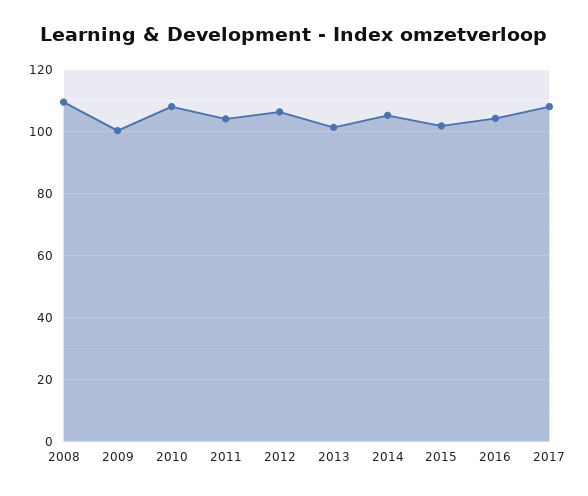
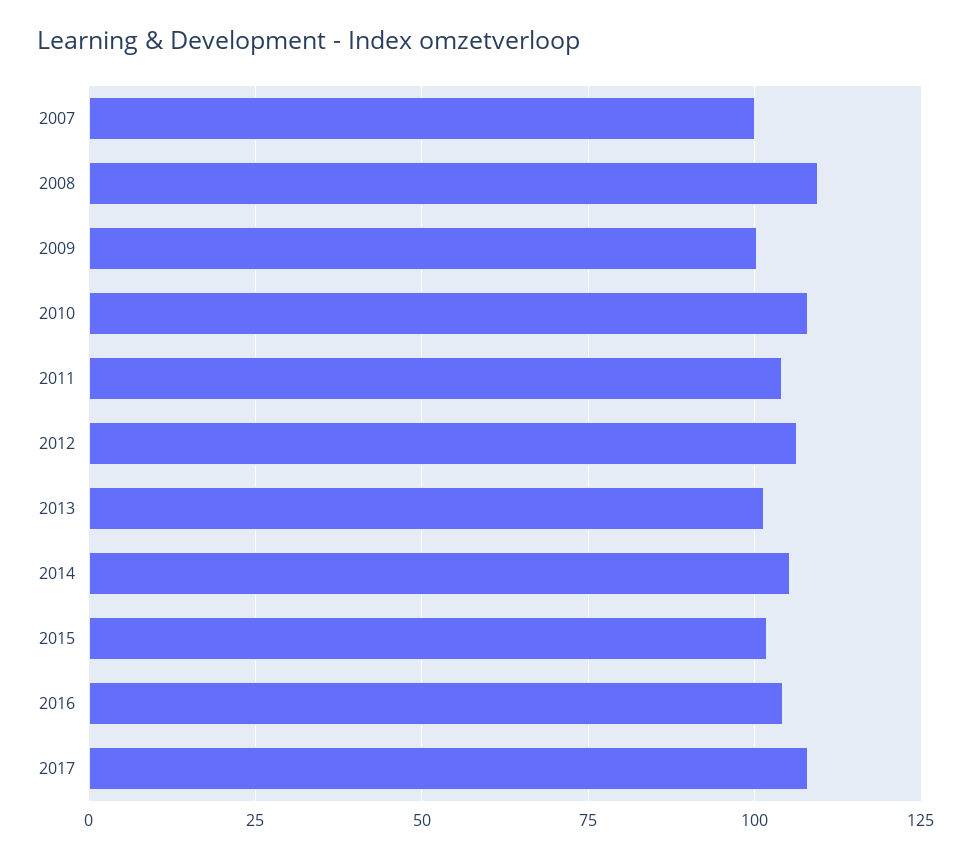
2007: none -> 100

